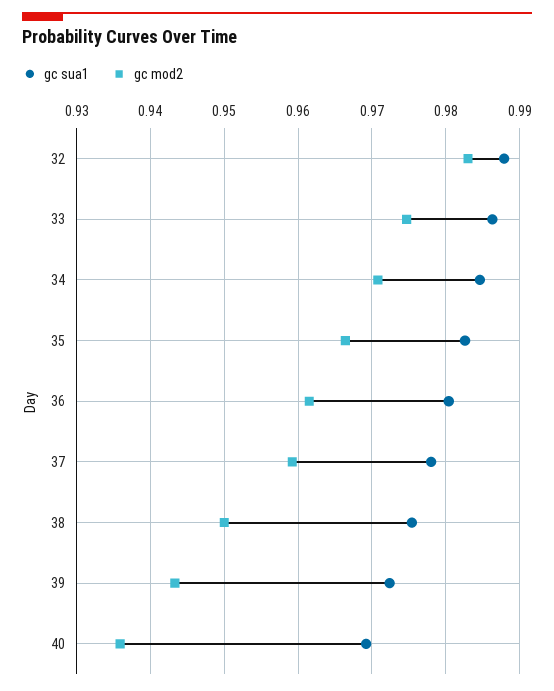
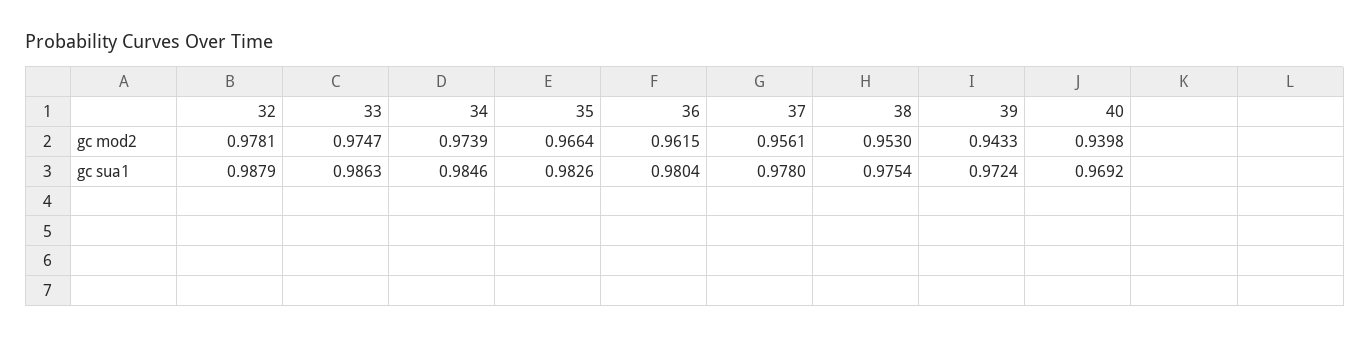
gc mod2, 32: 0.983 -> 0.9781
gc mod2, 34: 0.971 -> 0.9739
gc mod2, 37: 0.959 -> 0.9561
gc mod2, 38: 0.95 -> 0.953
gc mod2, 40: 0.936 -> 0.9398

